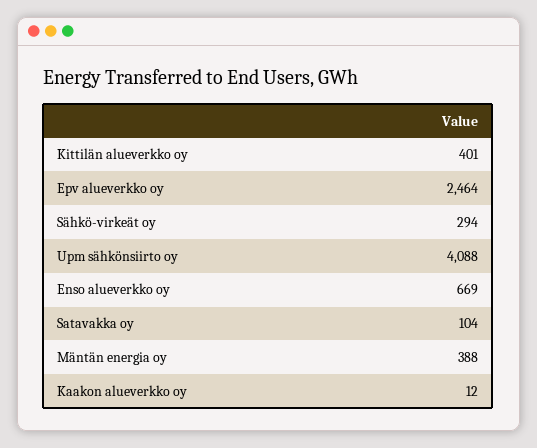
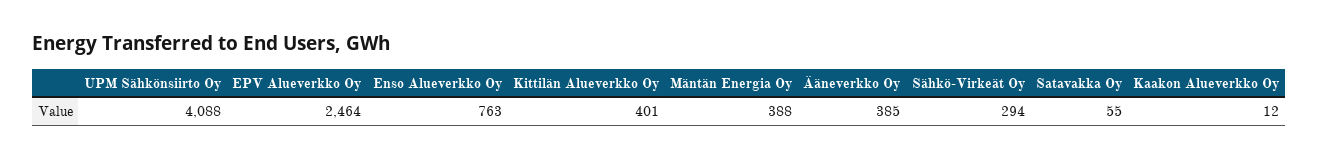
Enso alueverkko oy: 669 -> 763
Satavakka oy: 104 -> 55
Ääneverkko Oy: none -> 385

